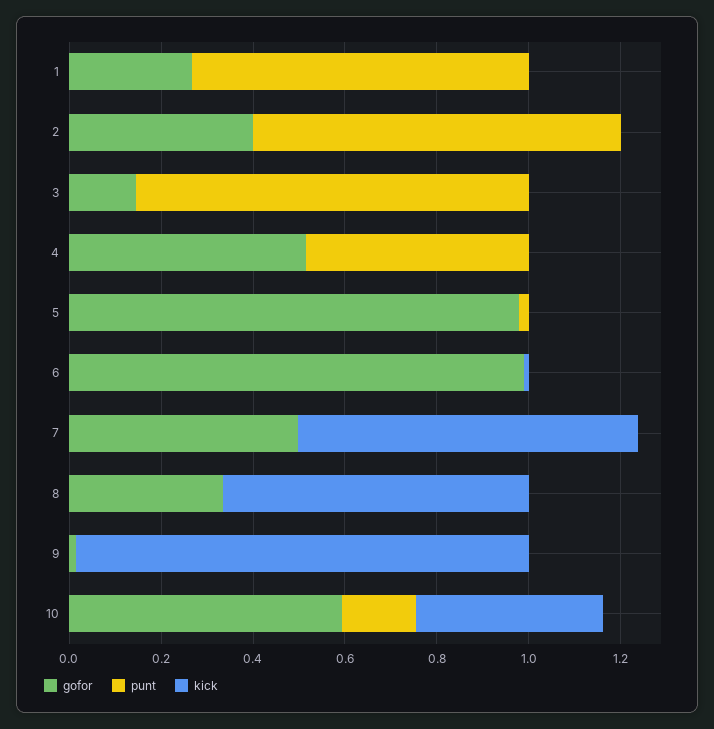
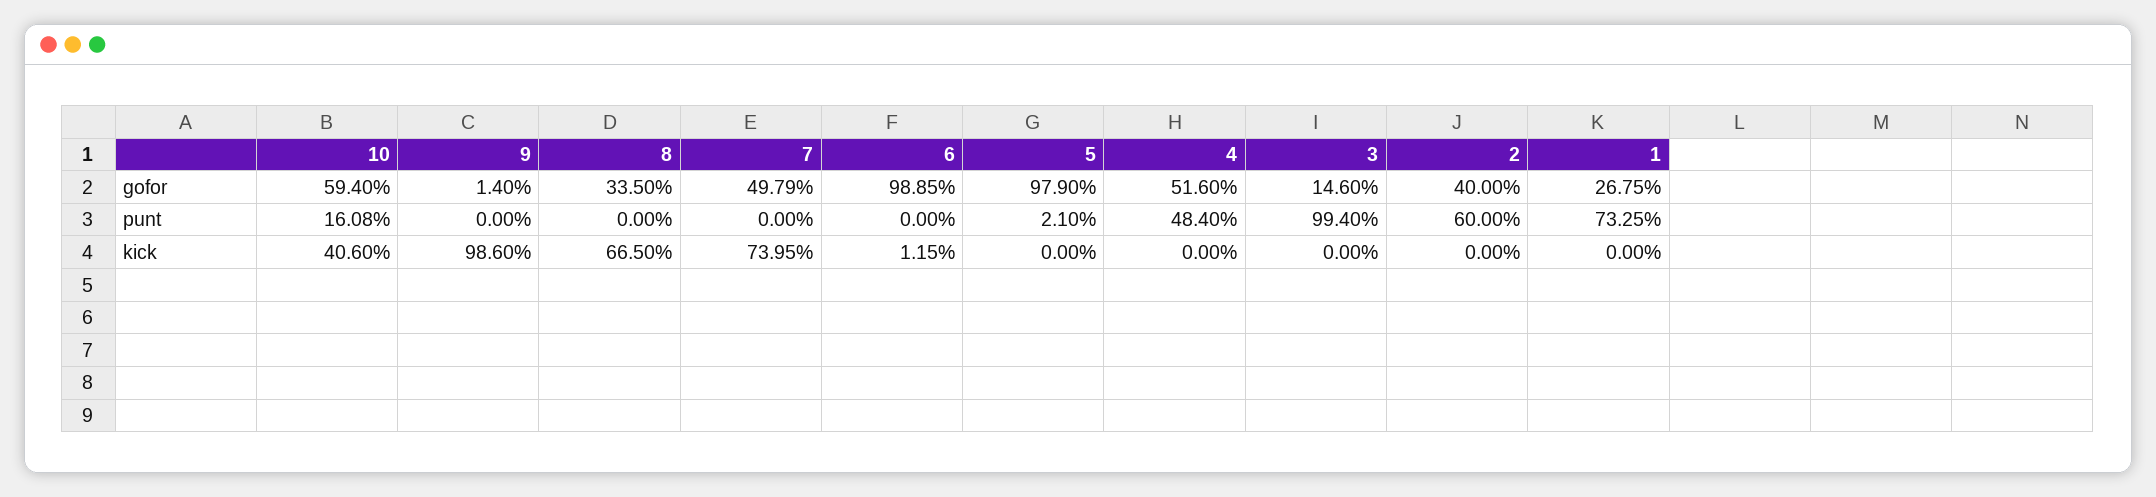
punt, 2: 0.8 -> 0.6
punt, 3: 0.85 -> 0.994

